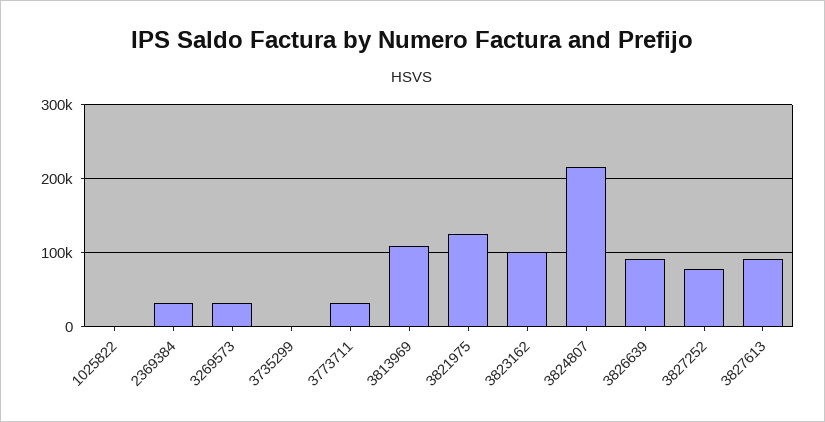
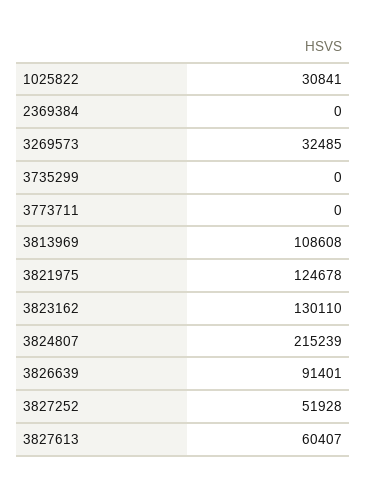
1025822: 0 -> 30841
2369384: 30000 -> 0
3773711: 30000 -> 0
3823162: 100000 -> 130110
3827252: 80000 -> 51928
3827613: 90000 -> 60407

